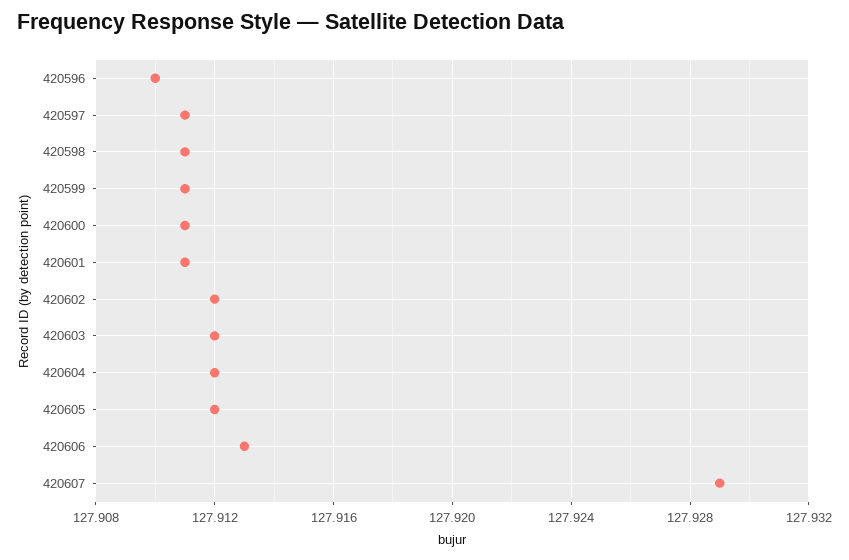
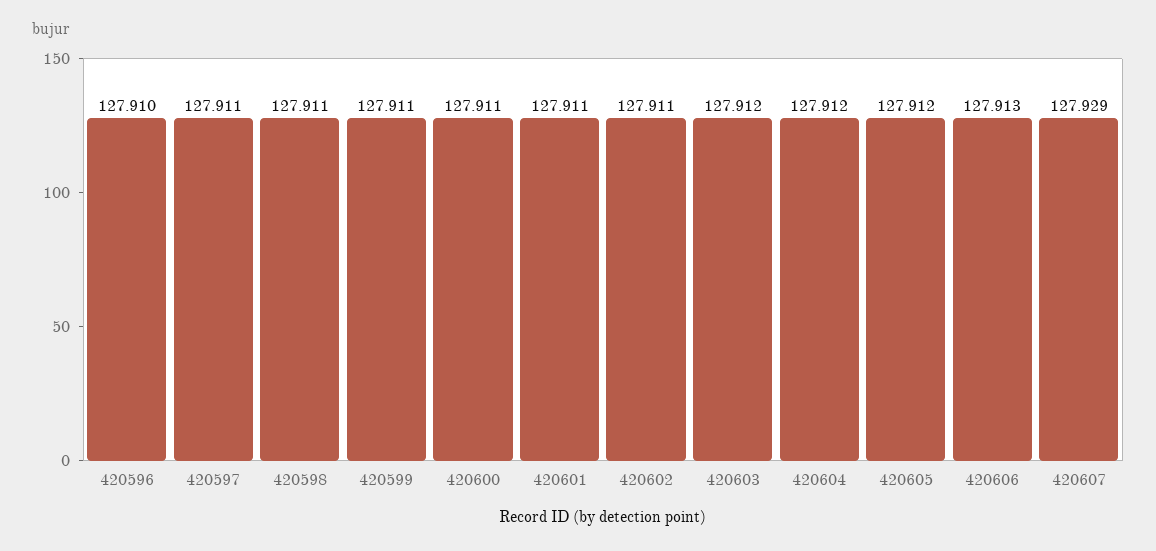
420602: 127.912 -> 127.911

